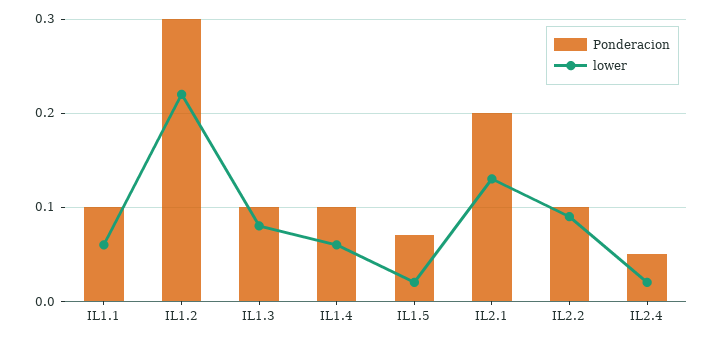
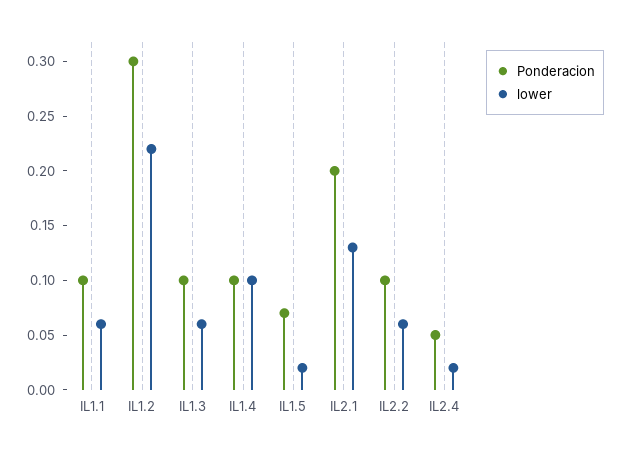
lower, IL1.3: 0.08 -> 0.06
lower, IL1.4: 0.06 -> 0.1
lower, IL2.2: 0.09 -> 0.06

